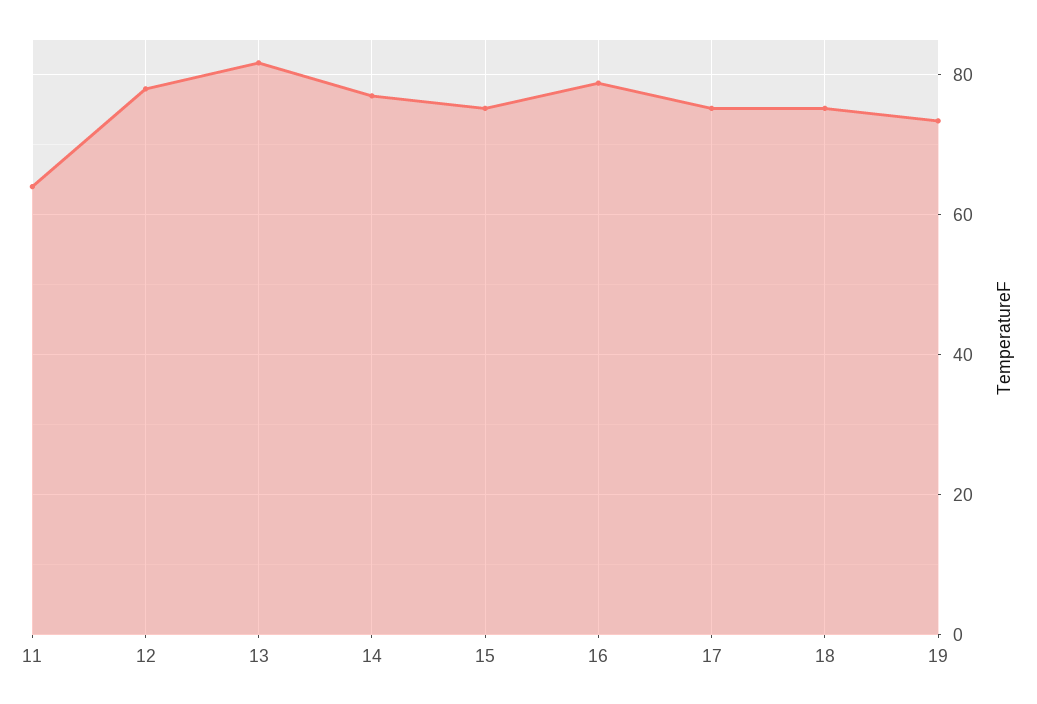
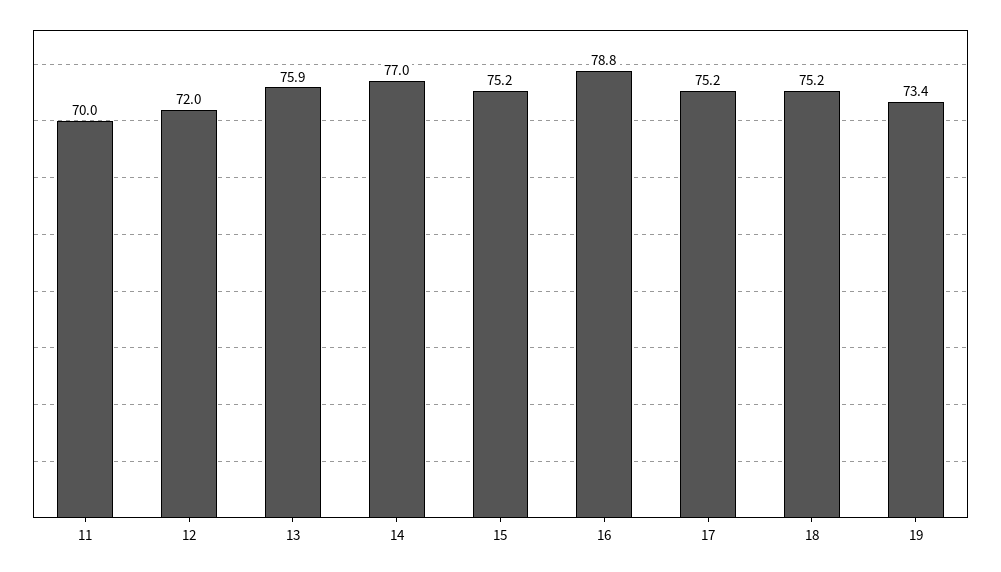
11: 64 -> 70
12: 78 -> 72
13: 82 -> 75.9

